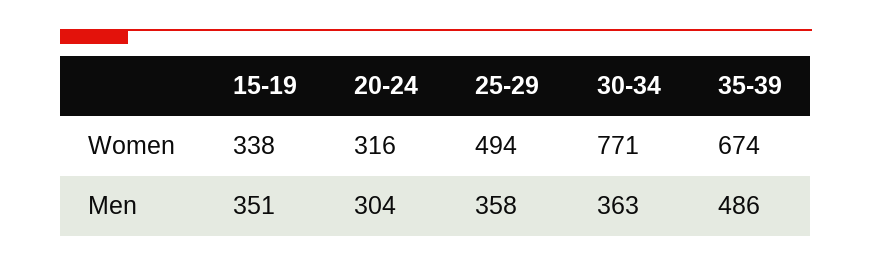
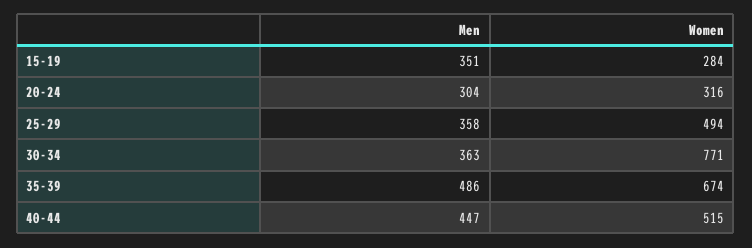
15-19, Women: 338 -> 284
40-44, Men: none -> 447
40-44, Women: none -> 515

